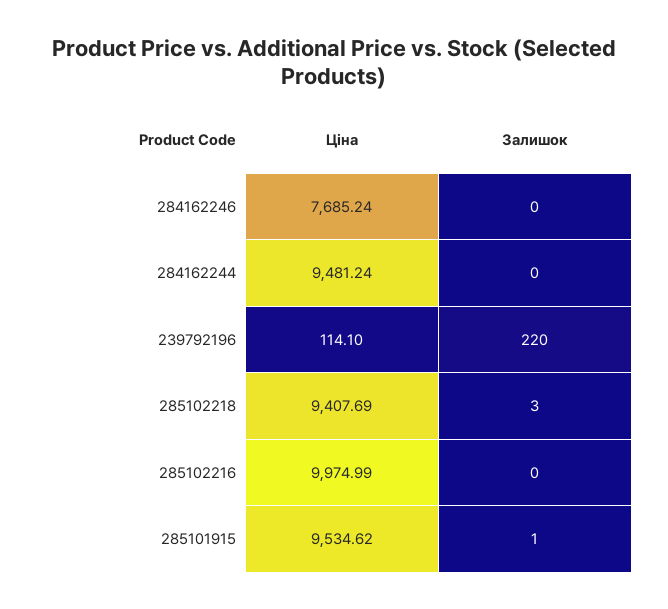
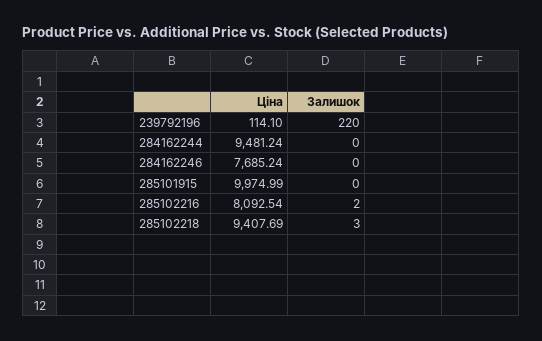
Ціна, 285102216: 9974.99 -> 8092.54
Залишок, 285102216: 0 -> 2
Ціна, 285101915: 9534.62 -> 9974.99
Залишок, 285101915: 1 -> 0

